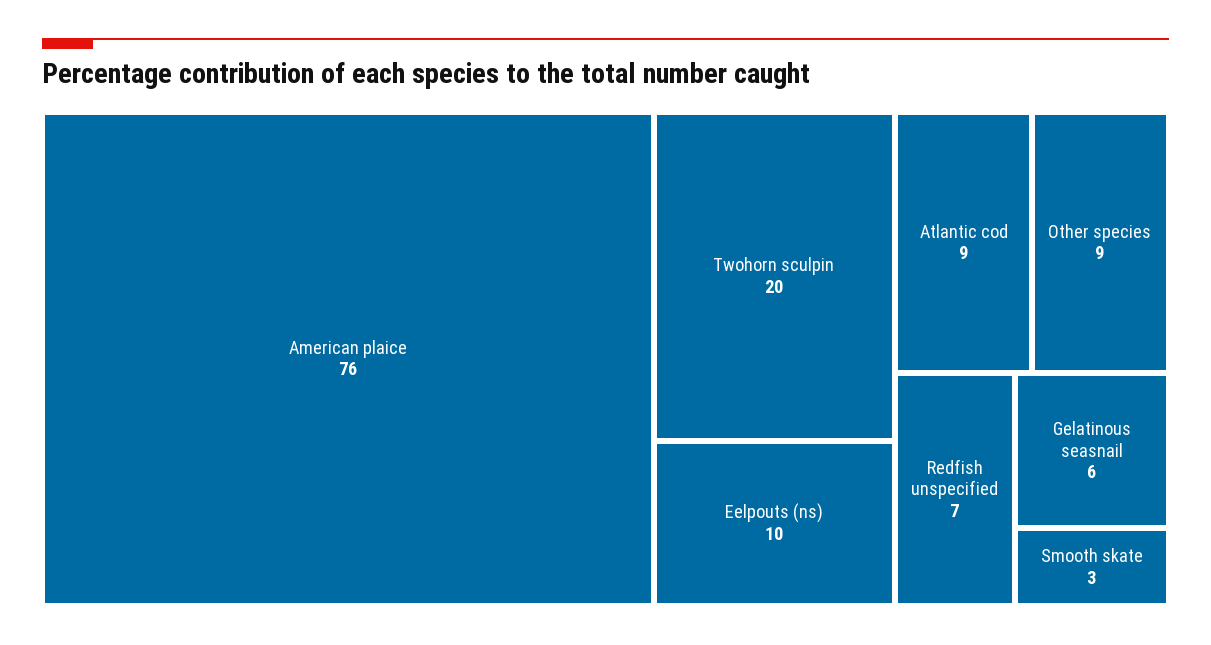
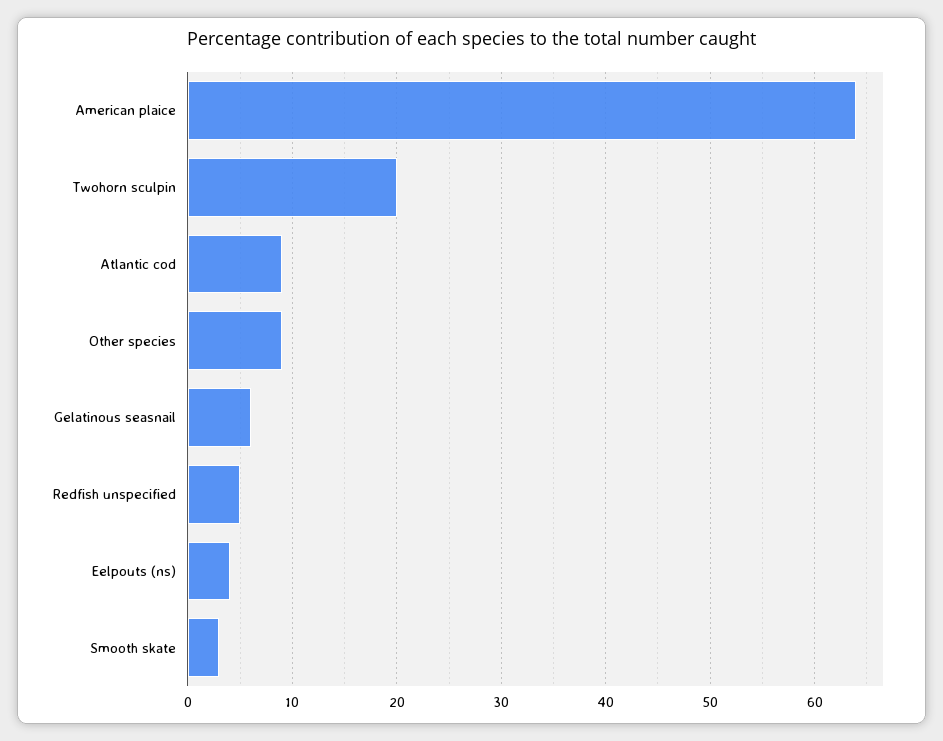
American plaice: 76 -> 64
Eelpouts (ns): 10 -> 4
Redfish unspecified: 7 -> 5

